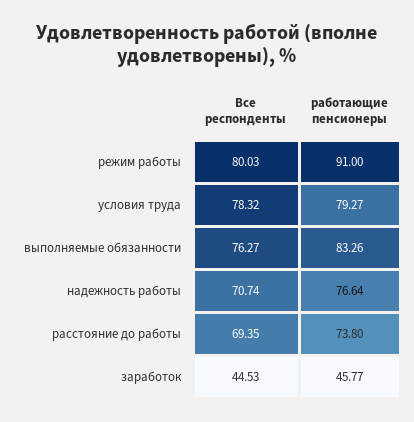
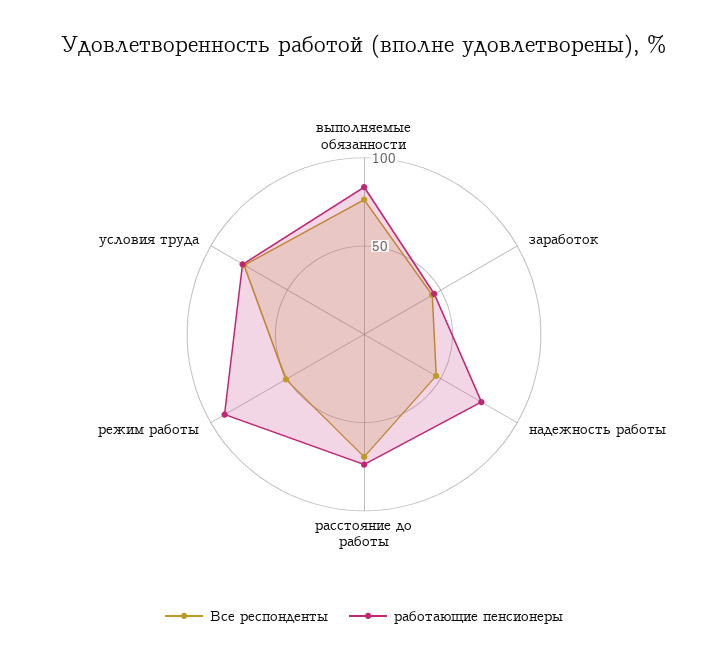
Все респонденты, режим работы: 80.03 -> 50
Все респонденты, надежность работы: 70.74 -> 50

